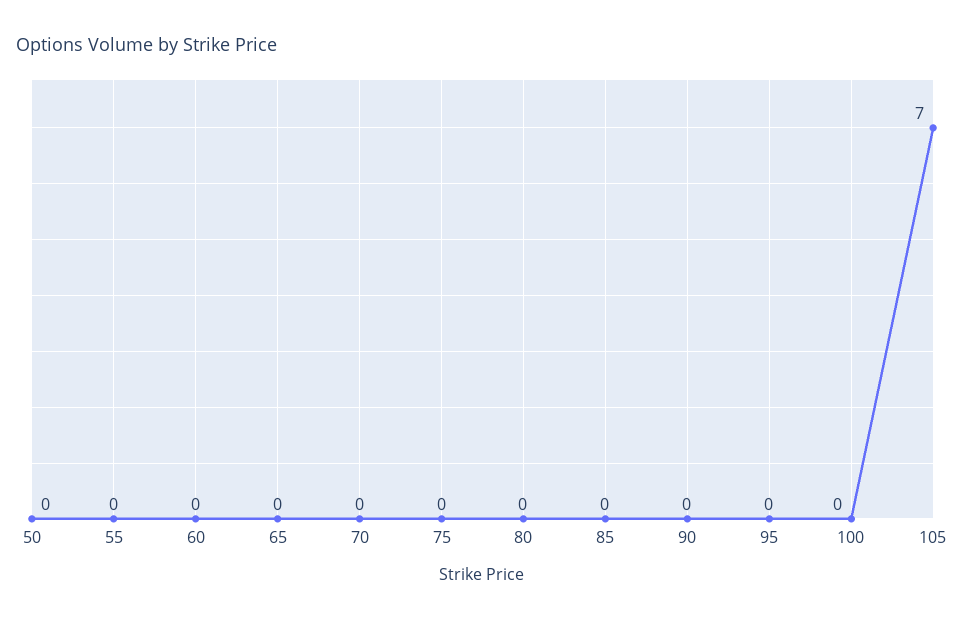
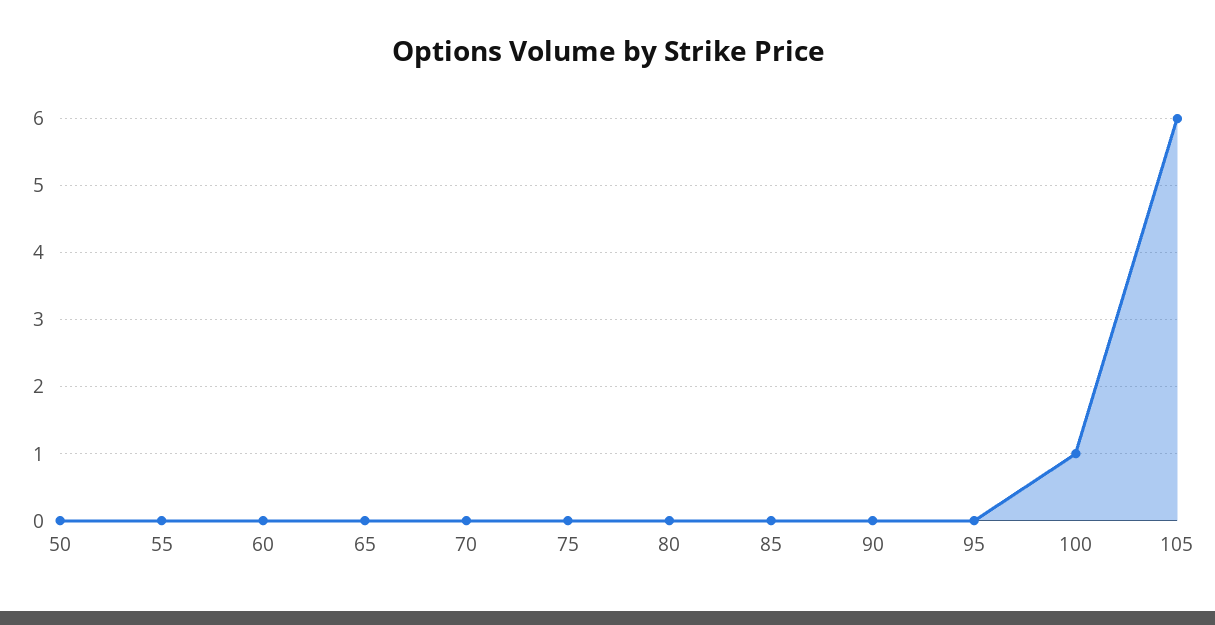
100: 0 -> 1
105: 7 -> 6

